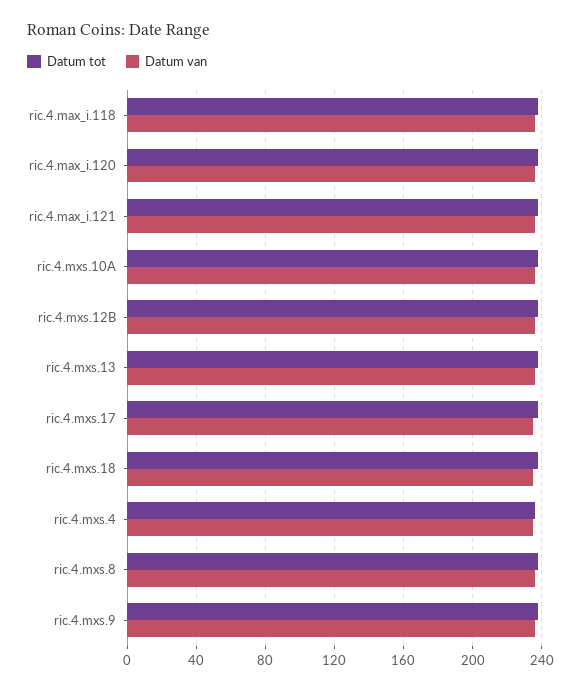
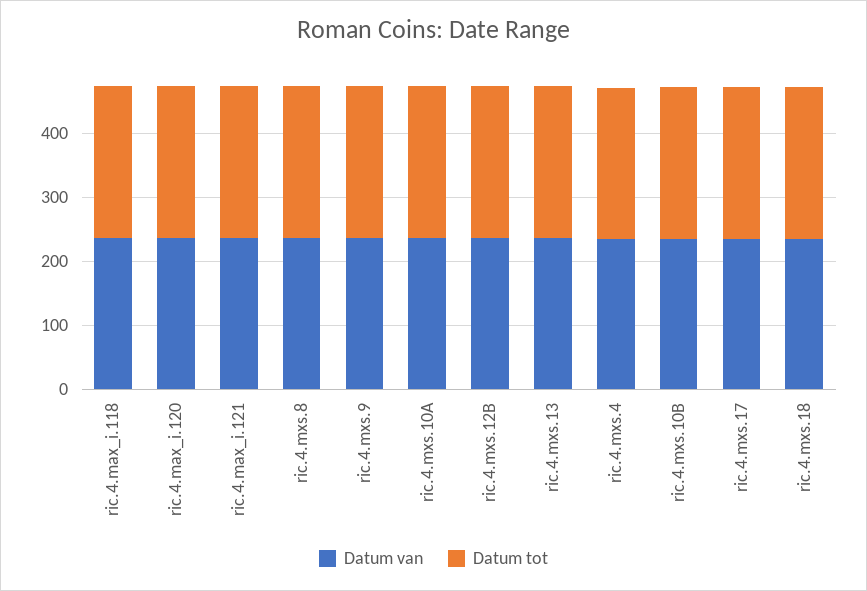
Datum van, ric.4.mxs.10B: none -> 240
Datum tot, ric.4.mxs.10B: none -> 240

